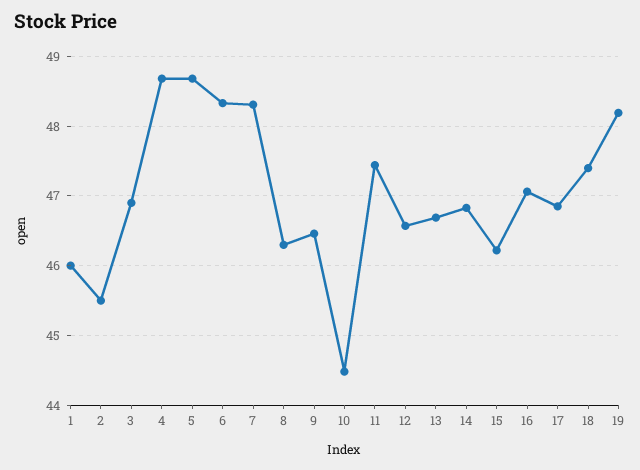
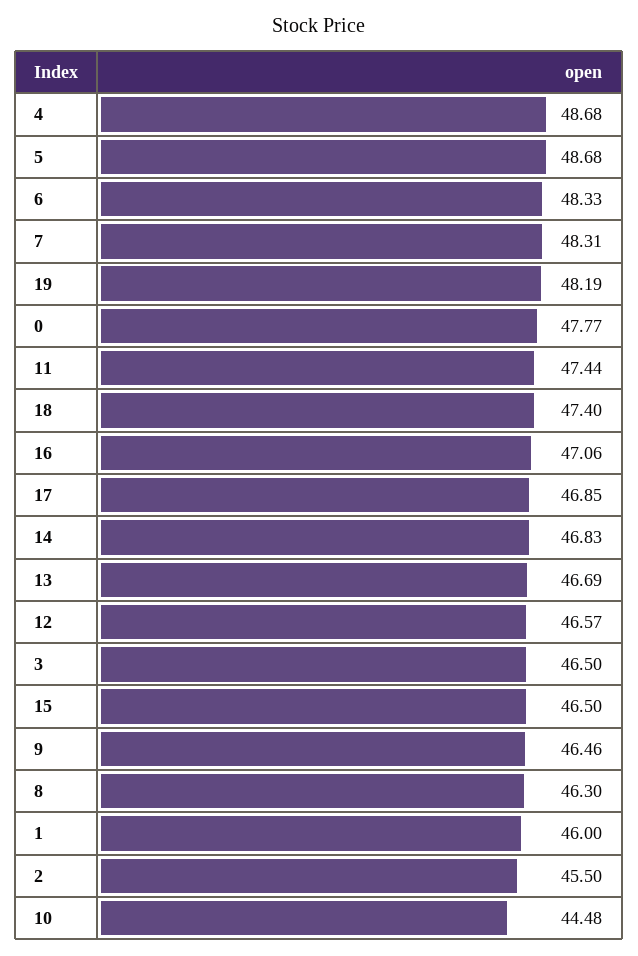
3: 46.9 -> 46.5
15: 46.2 -> 46.5
0: none -> 47.77

